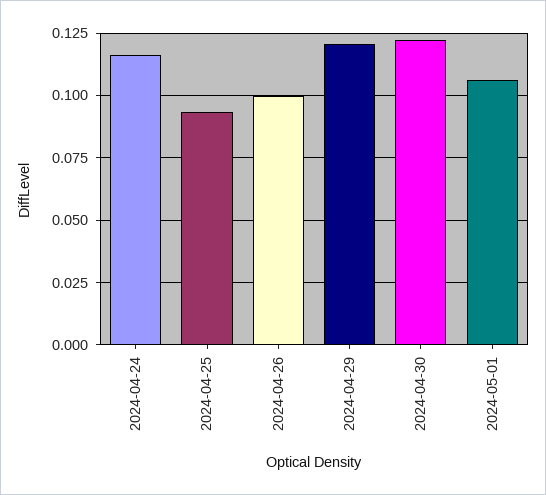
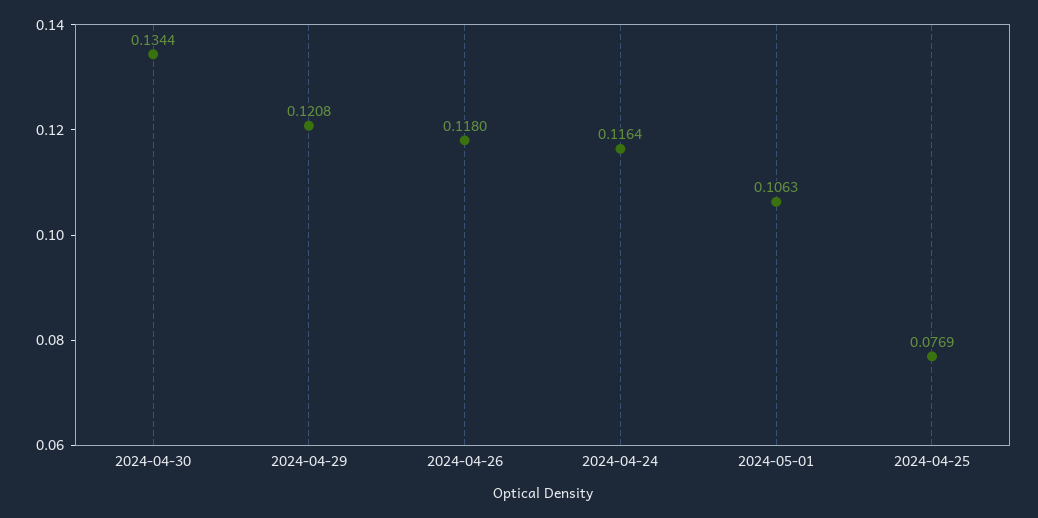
2024-04-25: 0.0925 -> 0.0769
2024-04-26: 0.1 -> 0.118
2024-04-30: 0.1225 -> 0.1344

